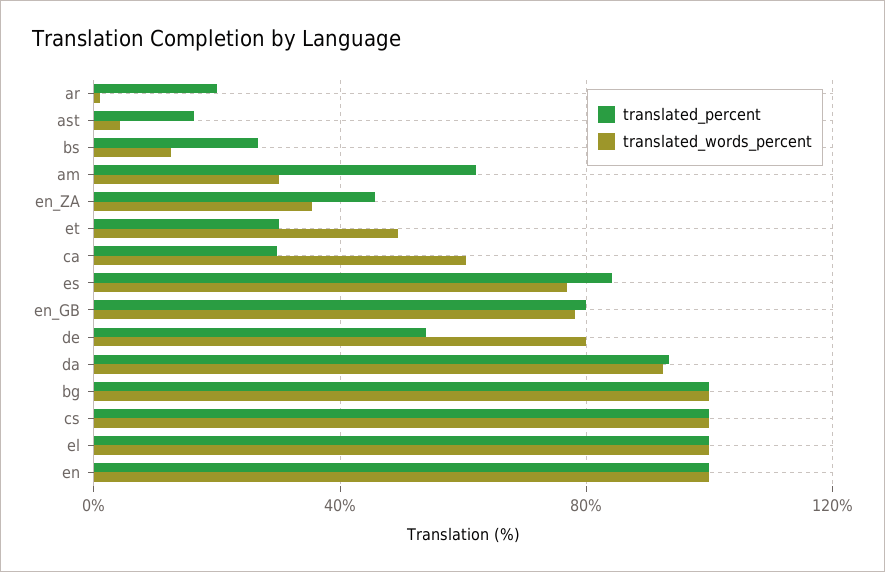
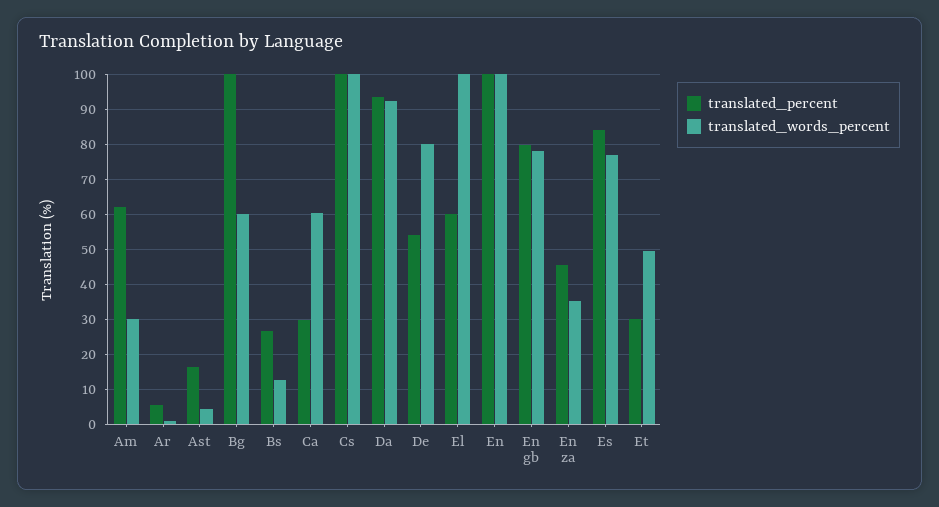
translated_percent, ar: 20 -> 6
translated_words_percent, bg: 100 -> 60
translated_percent, el: 100 -> 60

